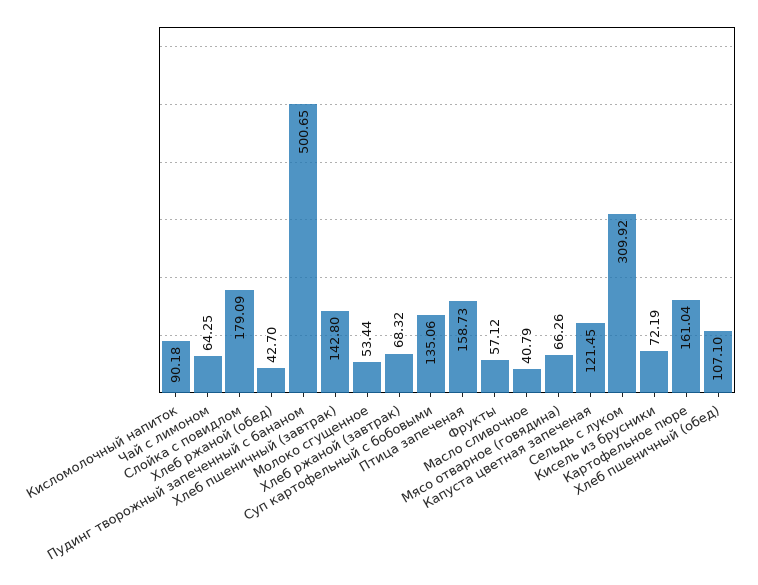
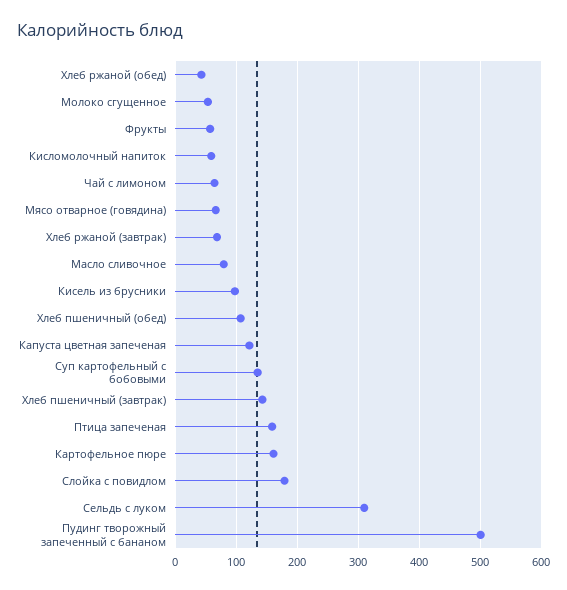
Кисломолочный напиток: 90.18 -> 60
Масло сливочное: 40.79 -> 80
Кисель из брусники: 72.19 -> 100

